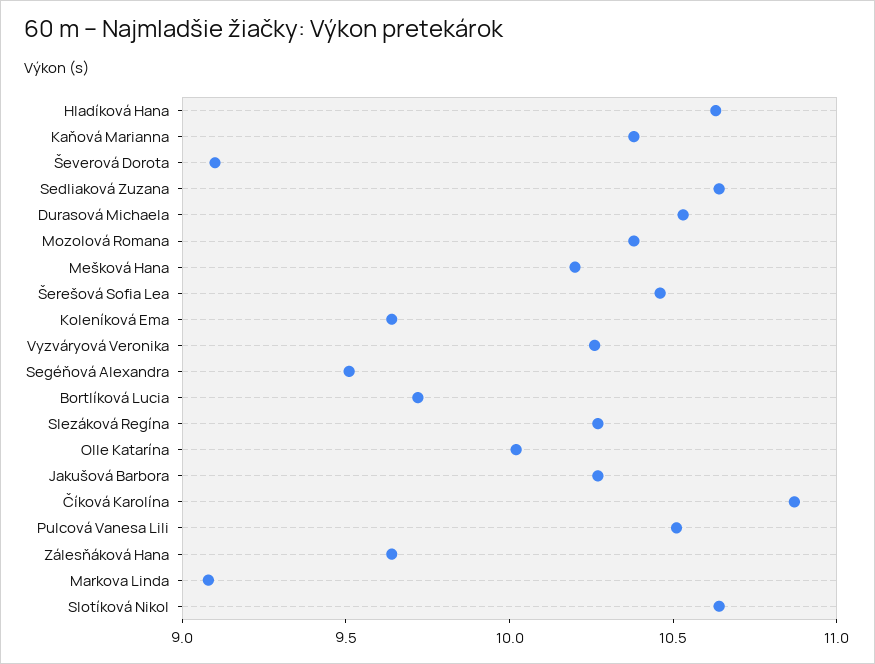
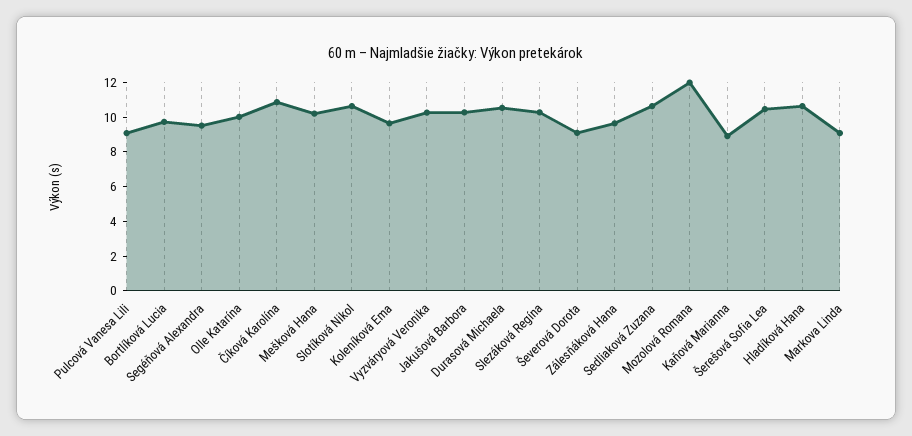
Kaňová Marianna: 10.4 -> 9
Mozolová Romana: 10.4 -> 12
Pulcová Vanesa Lili: 10.5 -> 9

